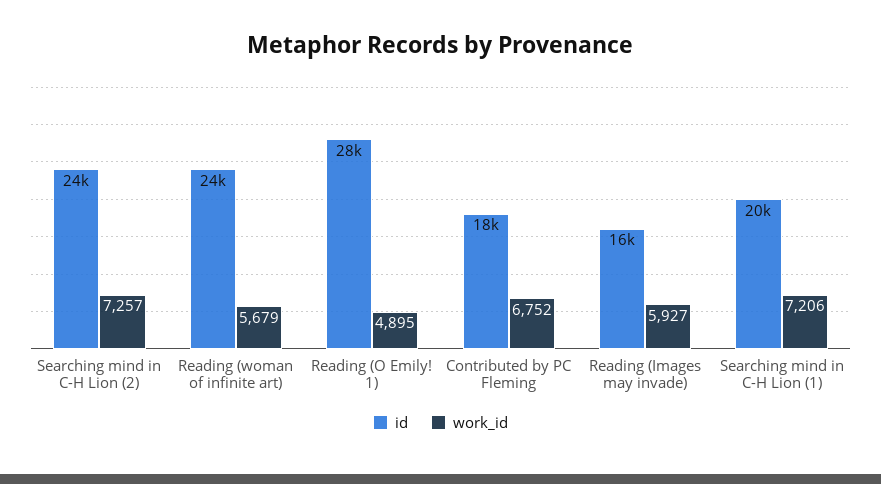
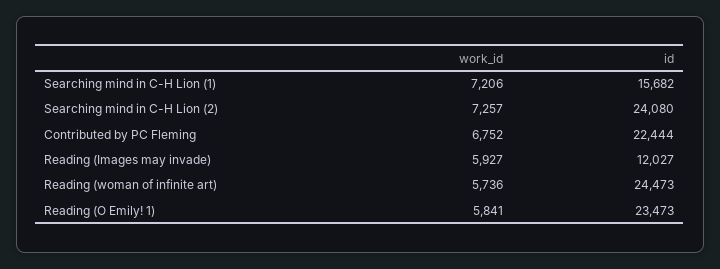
work_id, Reading (woman of infinite art): 5679 -> 5736
id, Reading (O Emily! 1): 28000 -> 23473
work_id, Reading (O Emily! 1): 4895 -> 5841
id, Contributed by PC Fleming: 18000 -> 22444
id, Reading (Images may invade): 16000 -> 12027
id, Searching mind in C-H Lion (1): 20000 -> 15682

